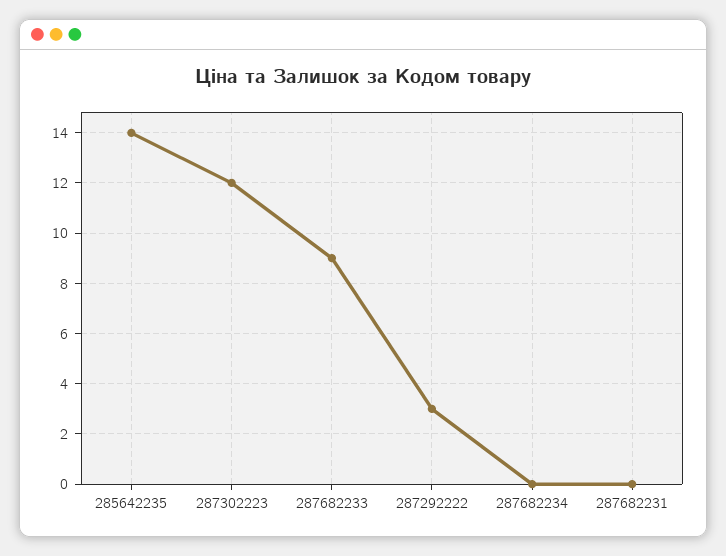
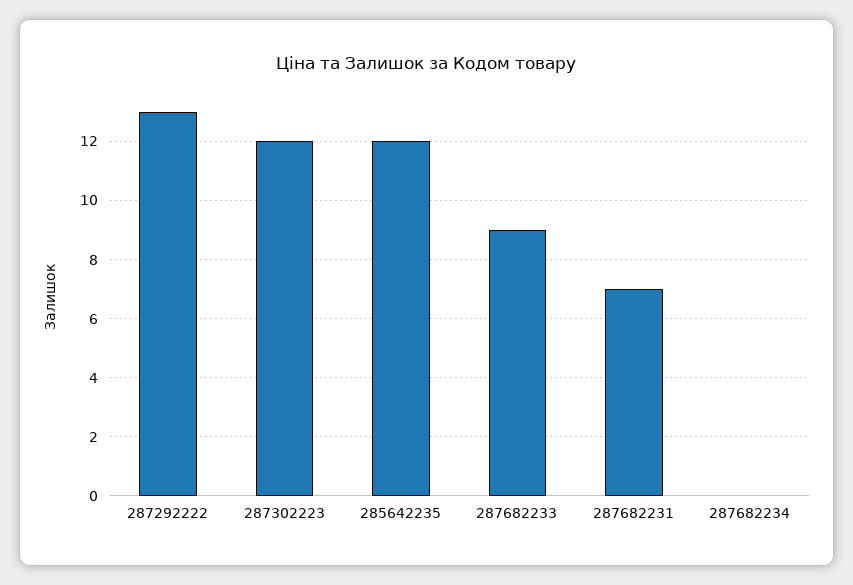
285642235: 14 -> 12
287292222: 3 -> 13
287682231: 0 -> 7

